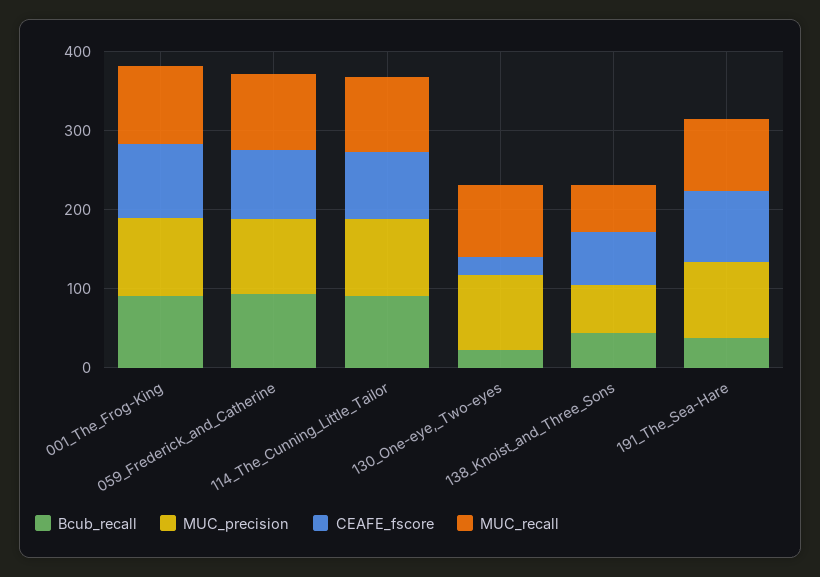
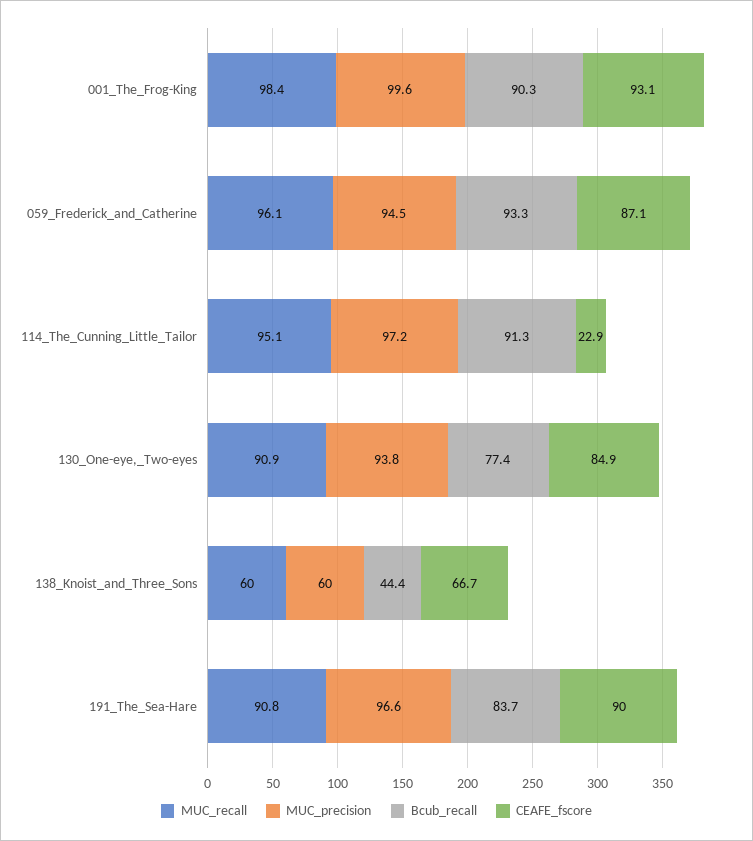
CEAFE_fscore, 114_The_Cunning_Little_Tailor: 80 -> 22.9
Bcub_recall, 130_One-eye,_Two-eyes: 20 -> 77.4
CEAFE_fscore, 130_One-eye,_Two-eyes: 20 -> 84.9
Bcub_recall, 191_The_Sea-Hare: 40 -> 83.7

